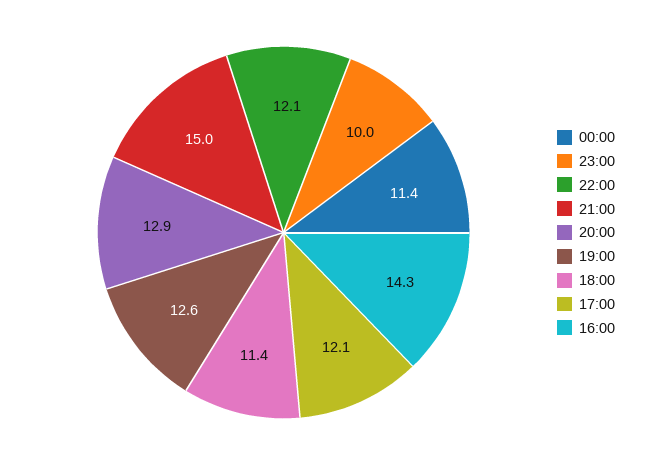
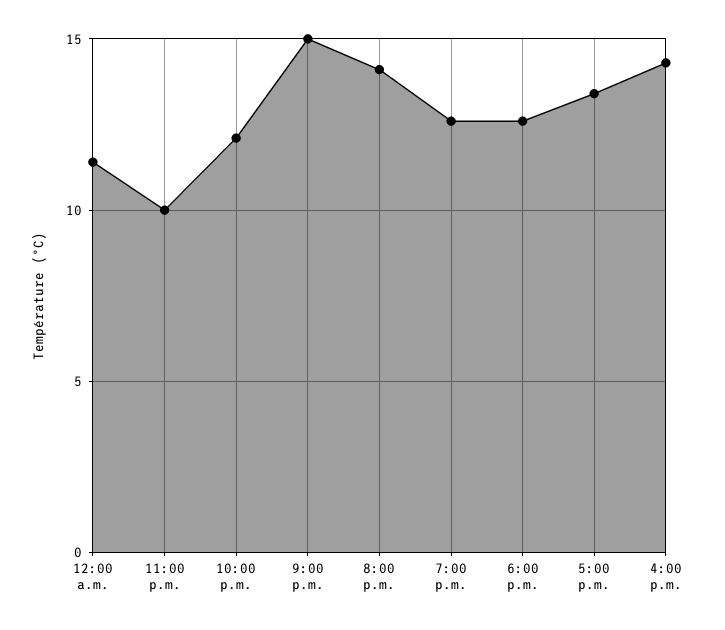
20:00: 12.9 -> 14
18:00: 11.4 -> 12.5
17:00: 12.1 -> 13.5

